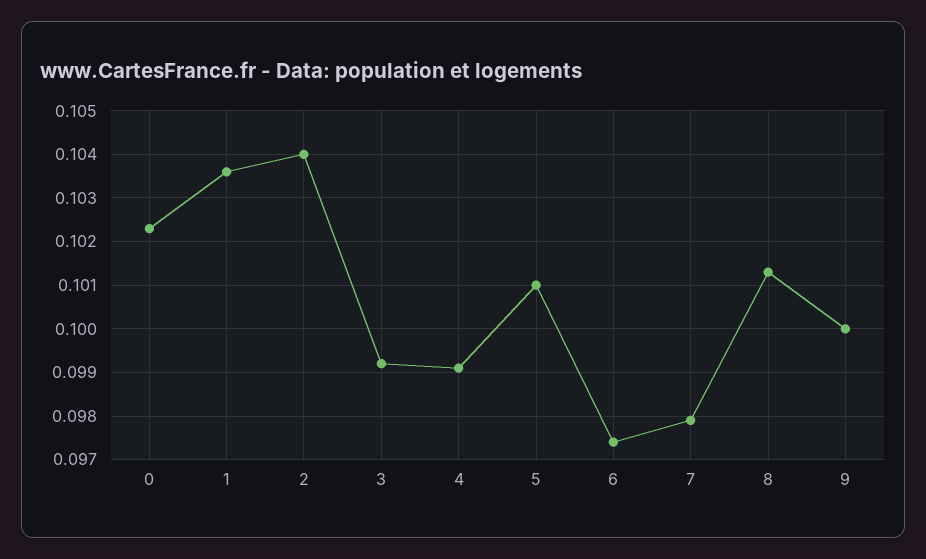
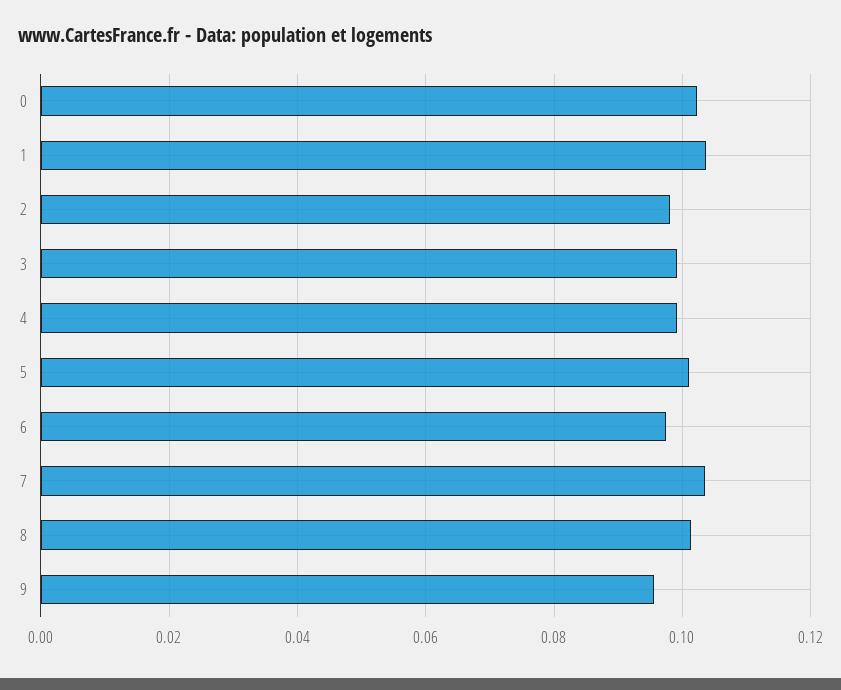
2: 0.104 -> 0.098
7: 0.098 -> 0.104
9: 0.1 -> 0.096

